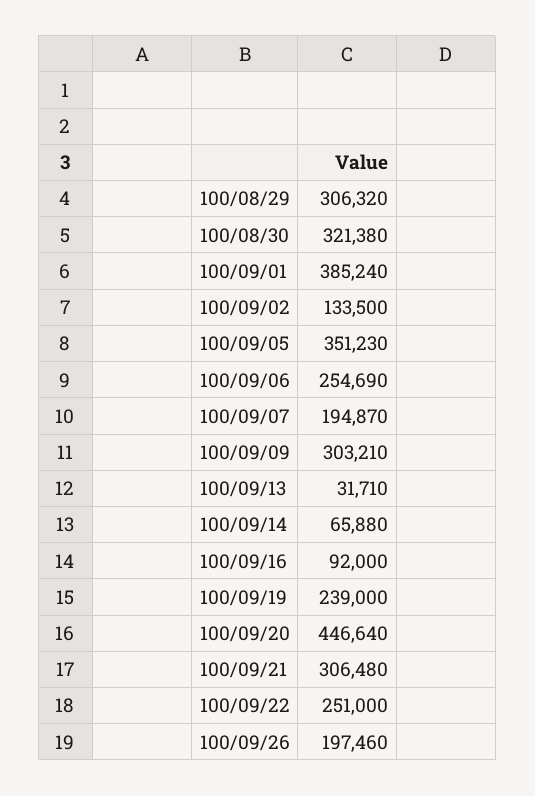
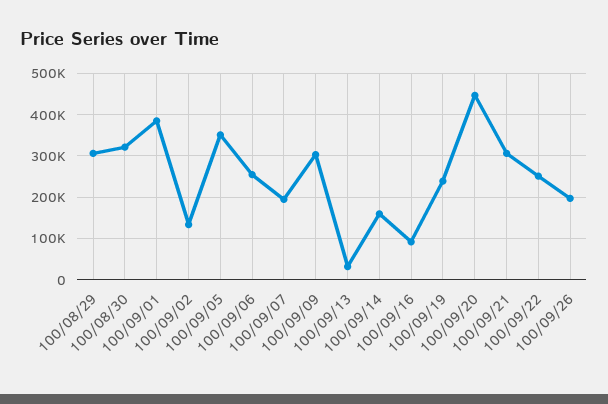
100/09/14: 65880 -> 160000

